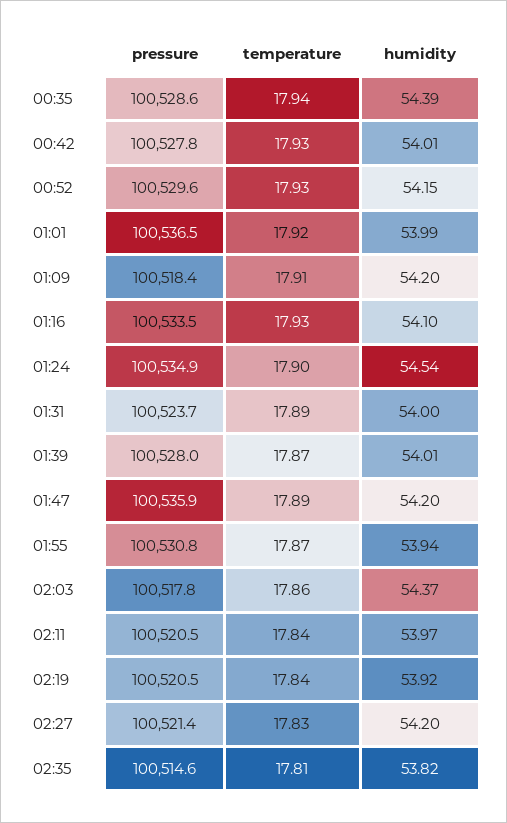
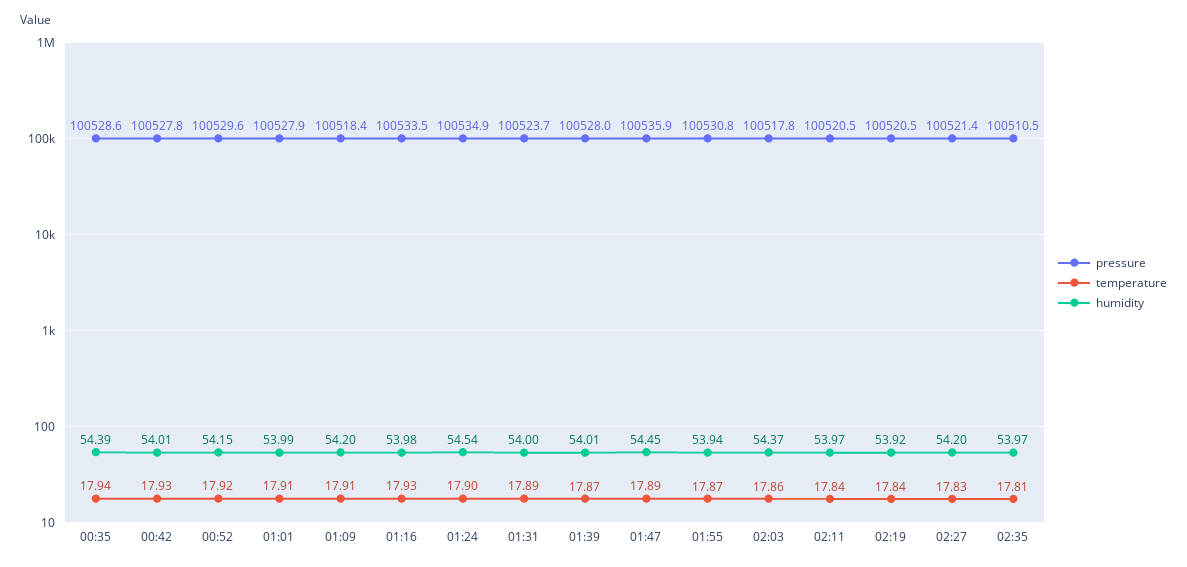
temperature, 00:52: 17.93 -> 17.92
pressure, 01:01: 100536.5 -> 100527.9
temperature, 01:01: 17.92 -> 17.91
humidity, 01:16: 54.1 -> 53.98
humidity, 01:47: 54.2 -> 54.45
pressure, 02:35: 100514.6 -> 100510.5
humidity, 02:35: 53.82 -> 53.97

